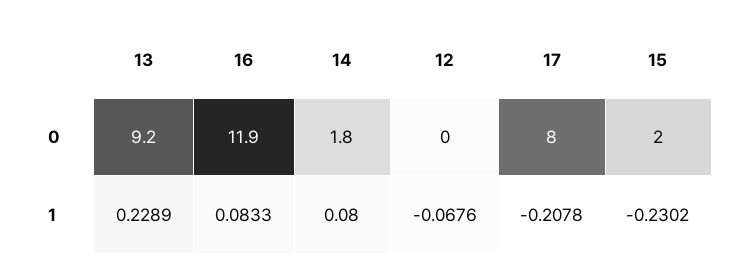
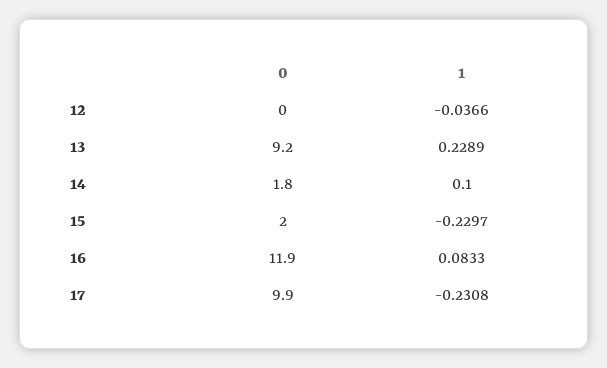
17, 0: 8 -> 9.9
14, 1: 0.08 -> 0.1
12, 1: -0.0676 -> -0.0366
17, 1: -0.2078 -> -0.2308
15, 1: -0.2302 -> -0.2297

